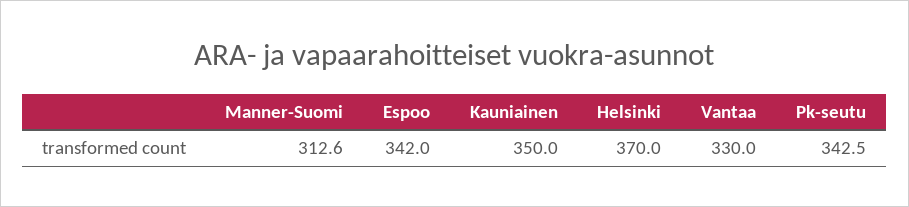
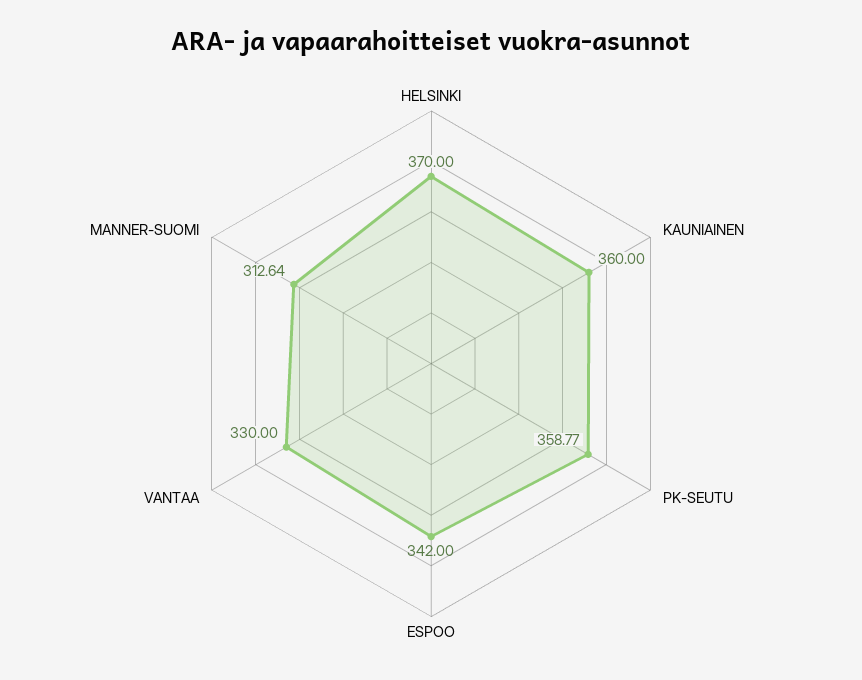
Kauniainen: 350 -> 360
Pk-seutu: 342.5 -> 358.77

